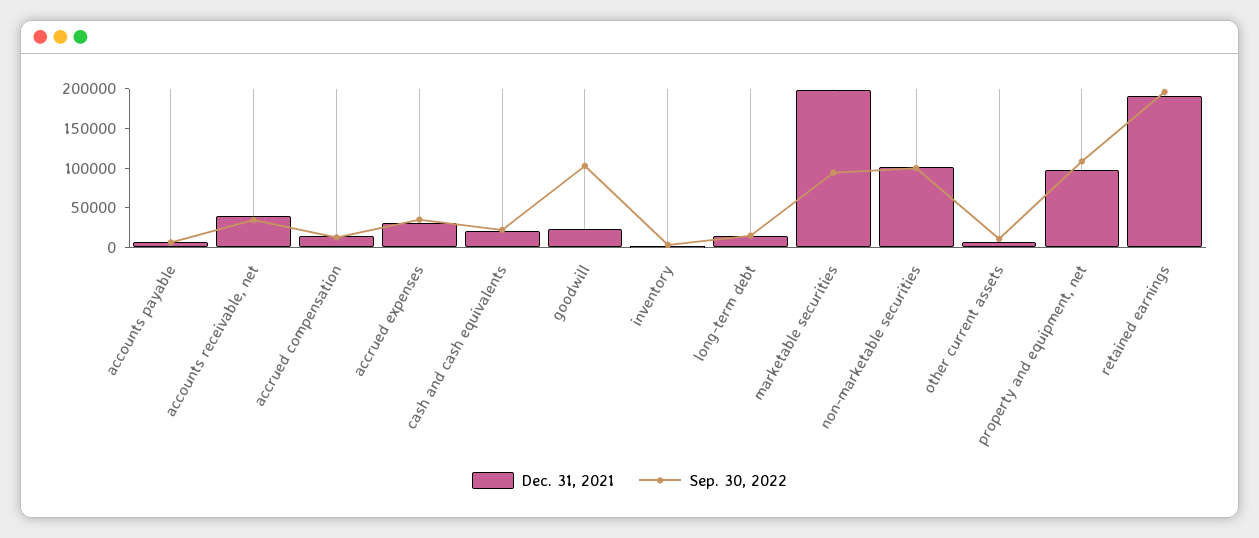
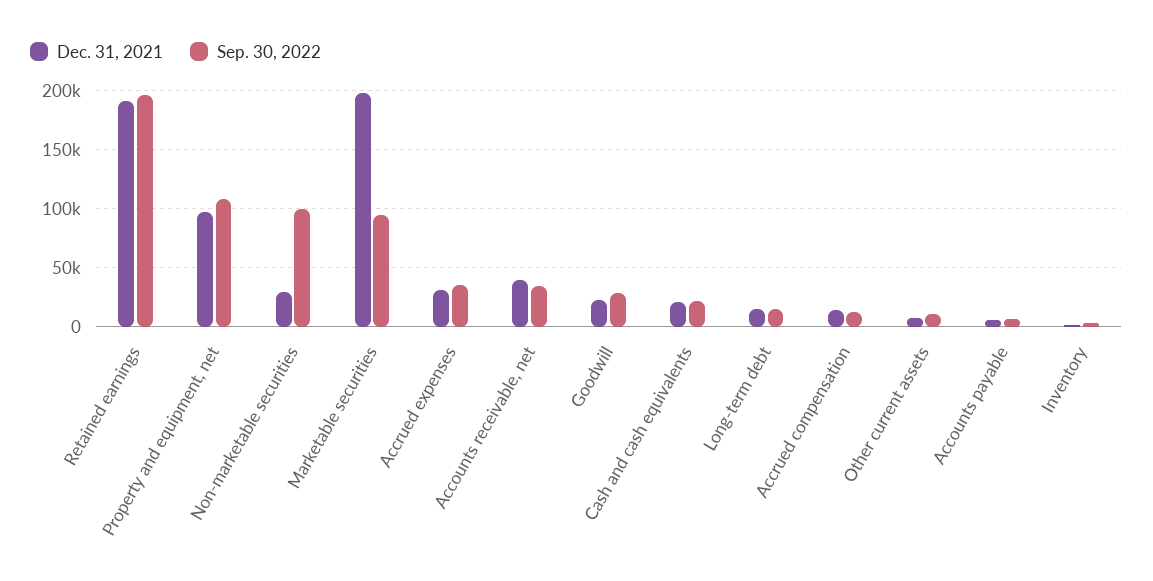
Sep. 30, 2022, goodwill: 100000 -> 30000
Dec. 31, 2021, non-marketable securities: 100000 -> 30000

